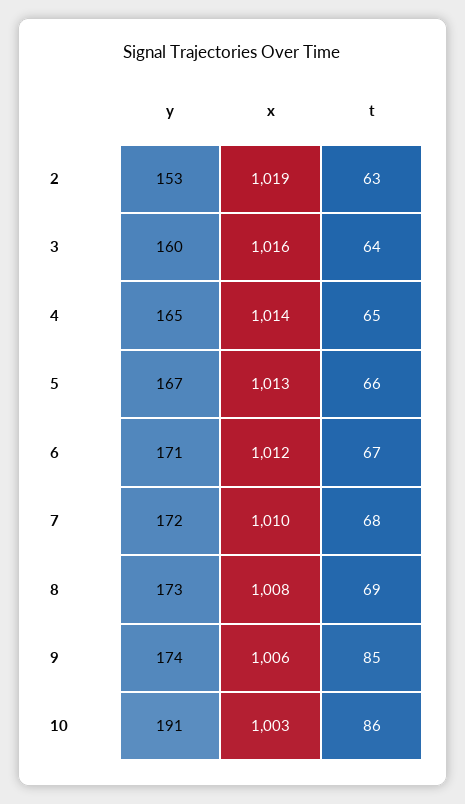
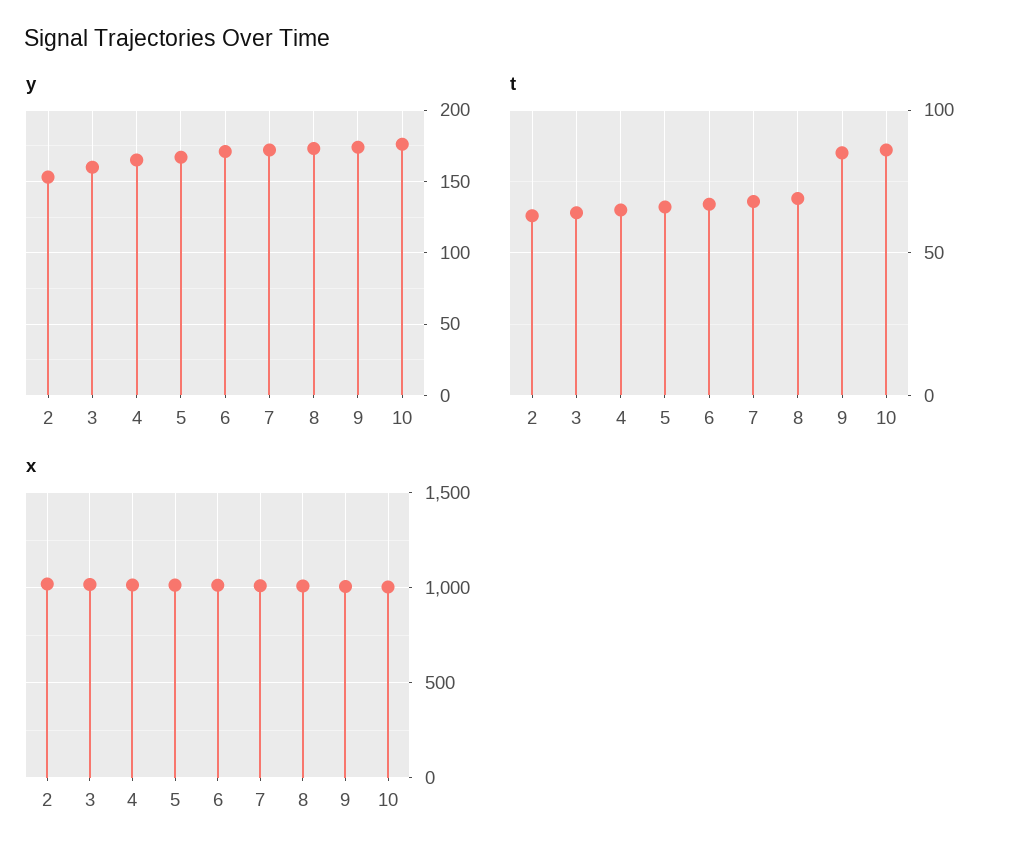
y, 10: 191 -> 175

